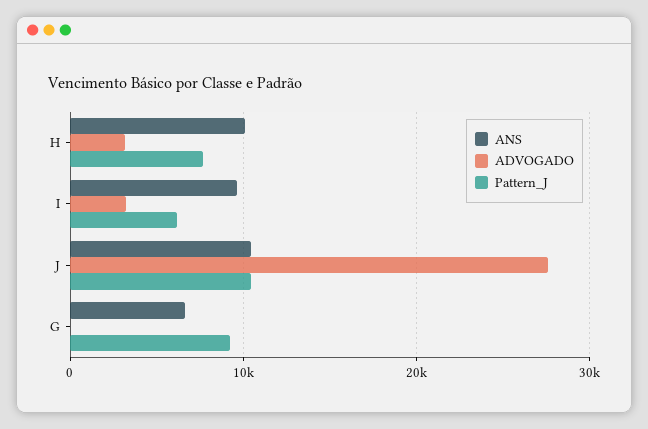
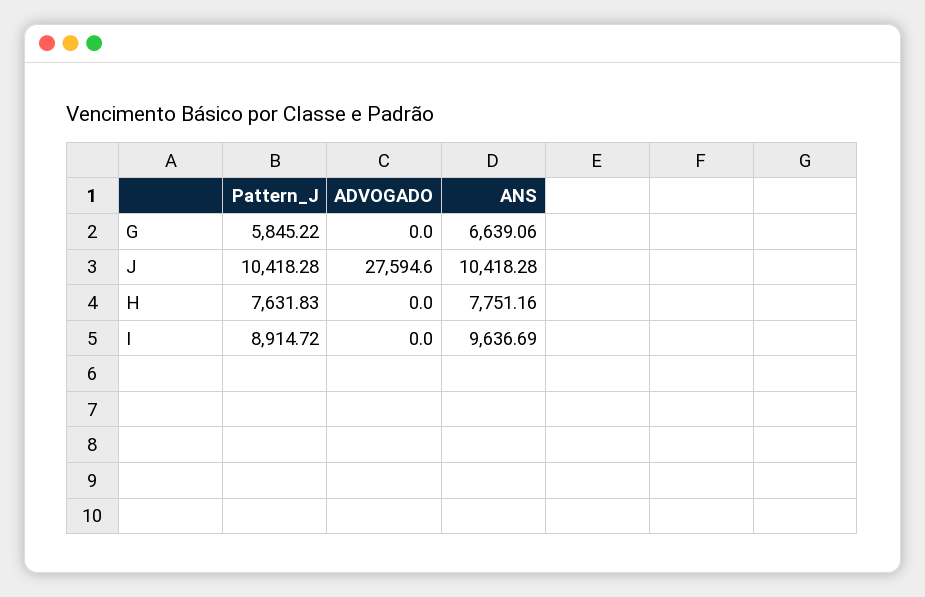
ANS, H: 10000 -> 7751.16
ADVOGADO, H: 3000 -> 0
ADVOGADO, I: 3000 -> 0
Pattern_J, I: 6000 -> 8914.72
Pattern_J, G: 9000 -> 5845.22

